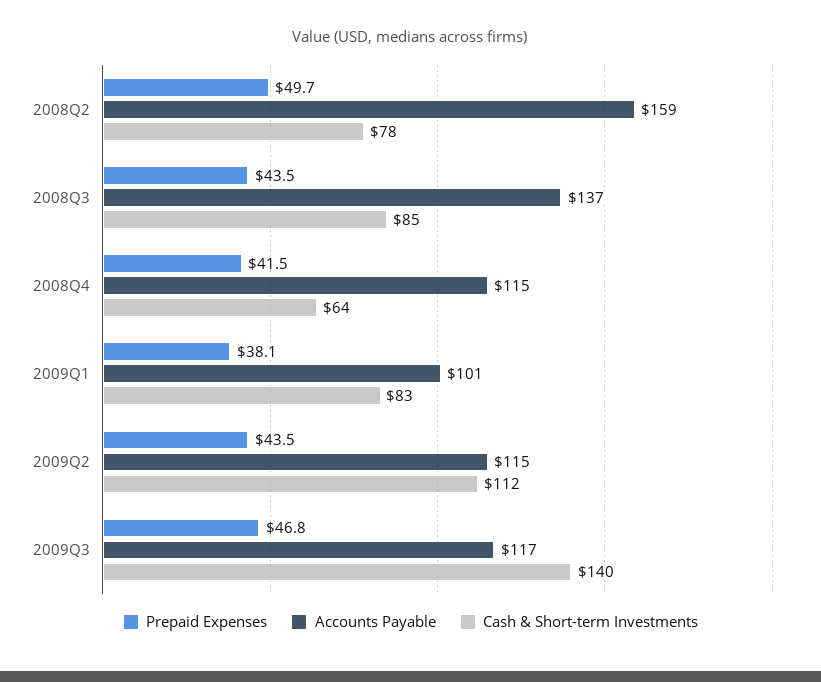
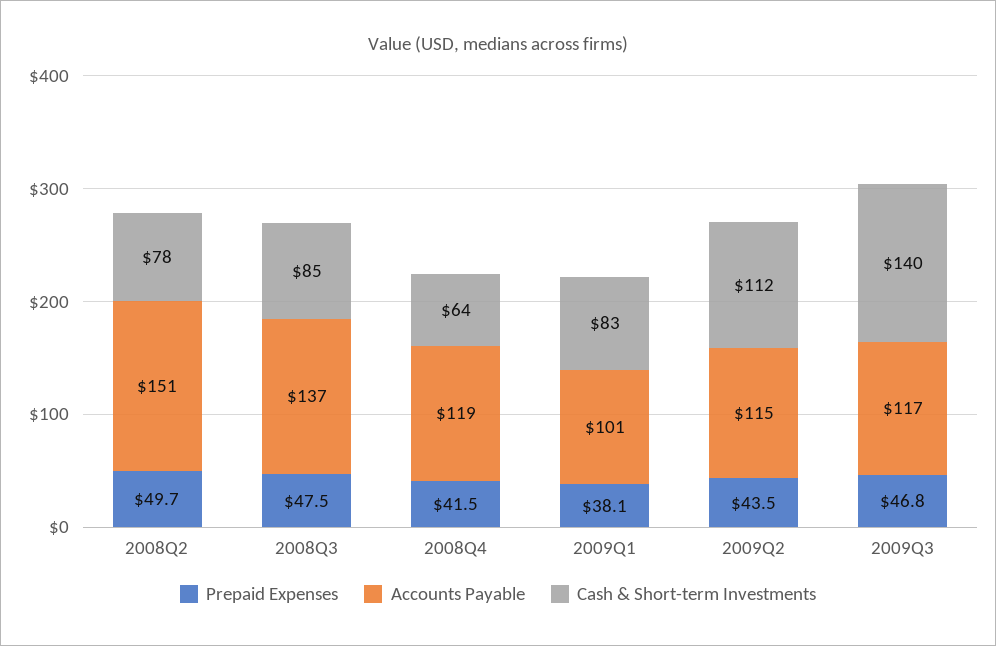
Accounts Payable, 2008Q2: 159 -> 151
Prepaid Expenses, 2008Q3: 43.5 -> 47.5
Accounts Payable, 2008Q4: 115 -> 119

